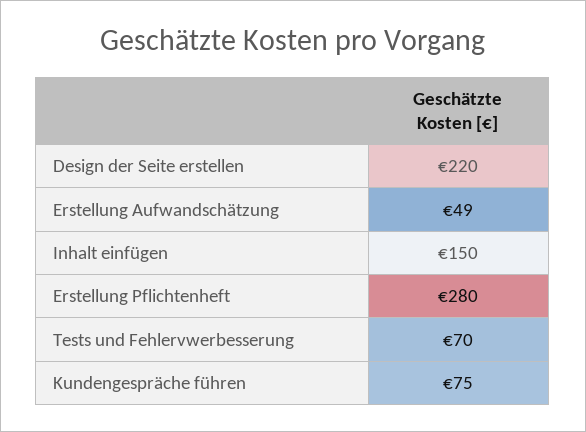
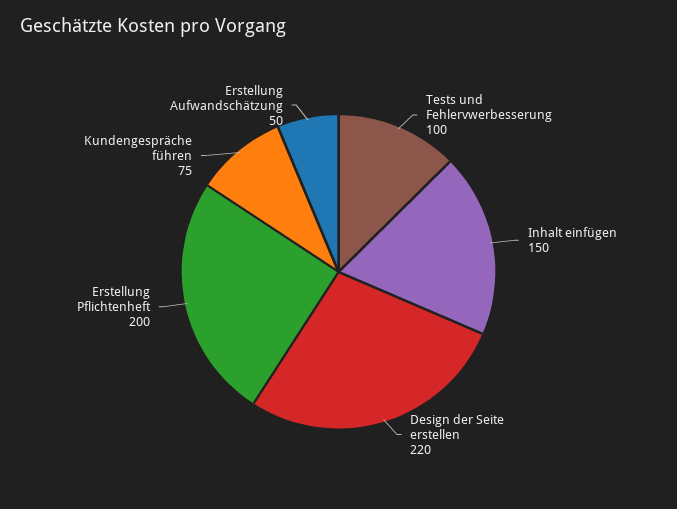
Erstellung Aufwandschätzung: 49 -> 50
Erstellung Pflichtenheft: 280 -> 200
Tests und Fehlervwerbesserung: 70 -> 100

